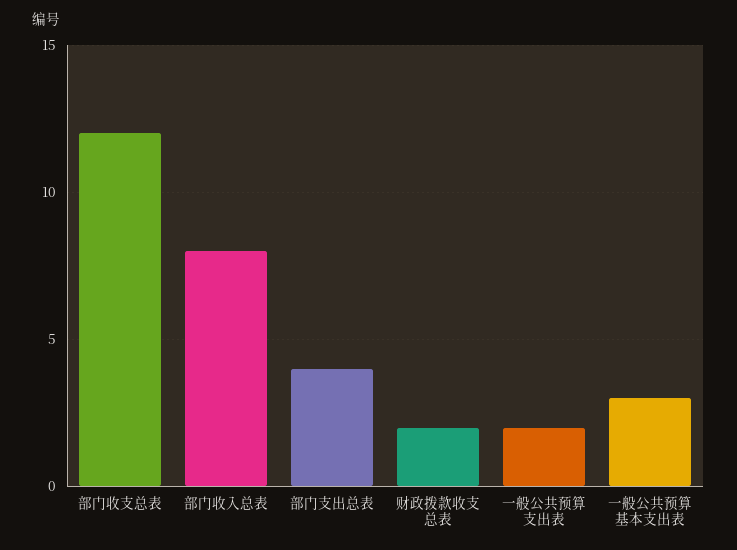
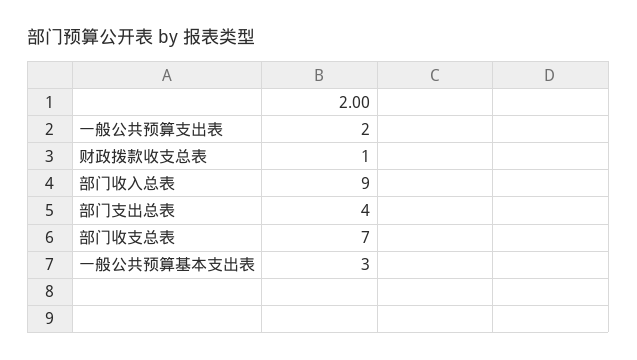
部门收支总表: 12 -> 7
部门收入总表: 8 -> 9
财政拨款收支总表: 2 -> 1

